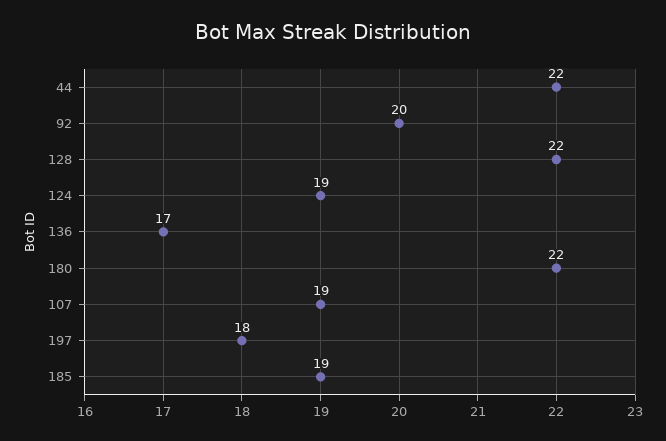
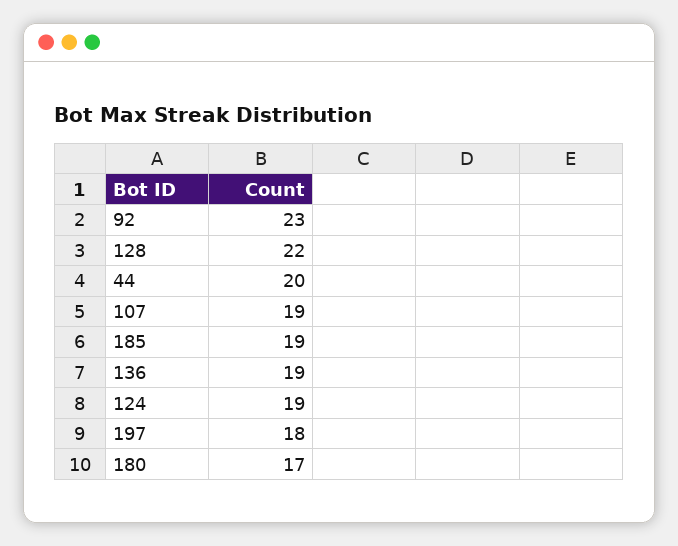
44: 22 -> 20
92: 20 -> 23
136: 17 -> 19
180: 22 -> 17

